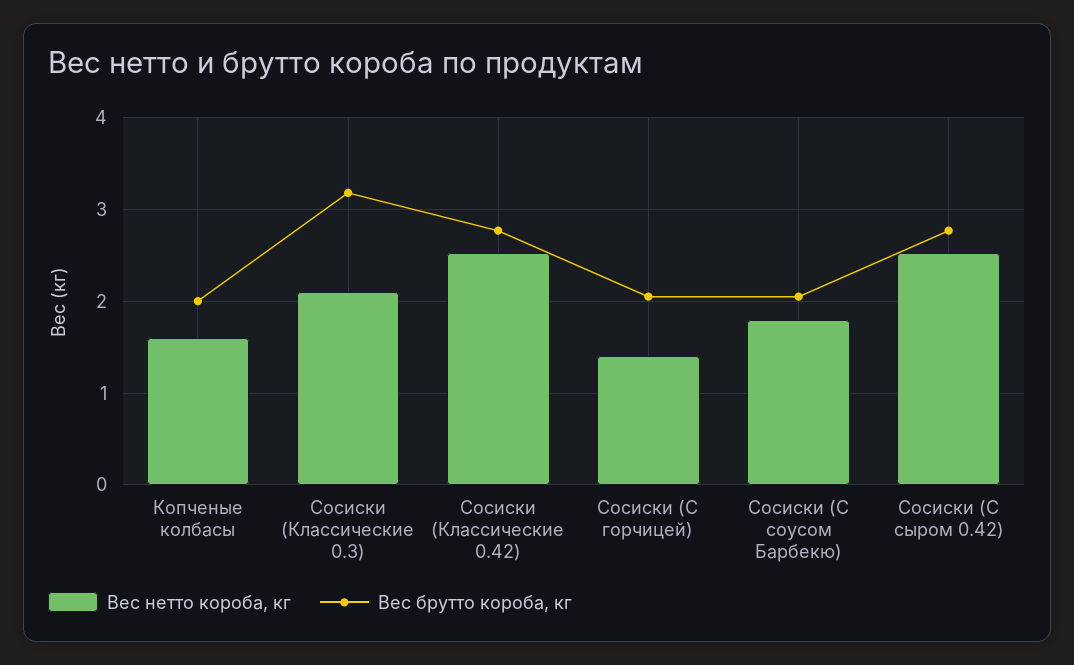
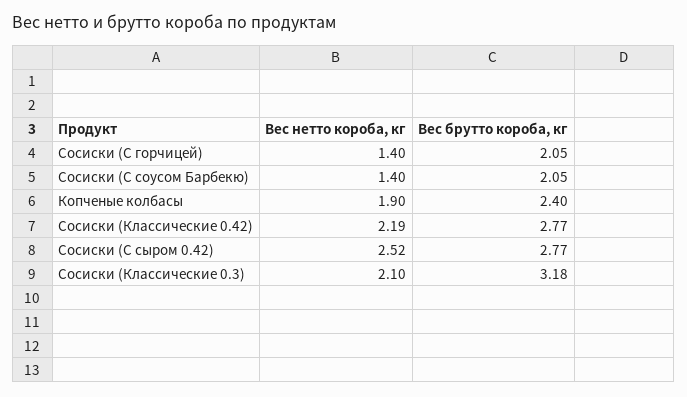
Вес нетто короба, кг, Копченые колбасы: 1.6 -> 1.9
Вес брутто короба, кг, Копченые колбасы: 2 -> 2.4
Вес нетто короба, кг, Сосиски (Классические 0.42): 2.5 -> 2.19
Вес нетто короба, кг, Сосиски (С соусом Барбекю): 1.8 -> 1.4

